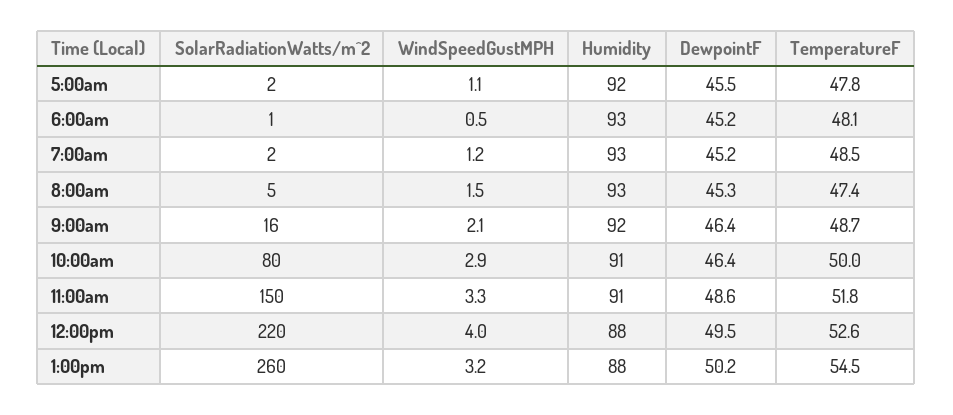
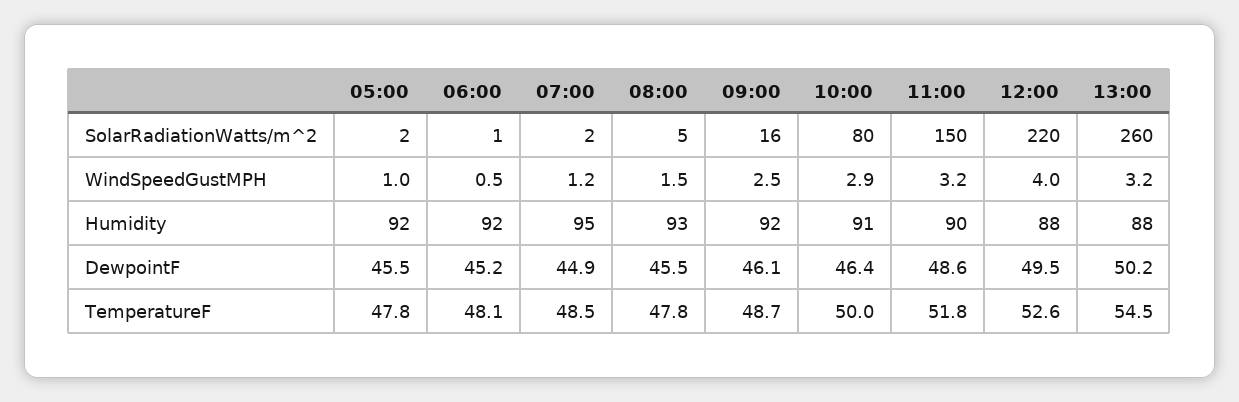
WindSpeedGustMPH, 5:00am: 1.1 -> 1
Humidity, 6:00am: 93 -> 92
Humidity, 7:00am: 93 -> 95
DewpointF, 7:00am: 45.2 -> 44.9
DewpointF, 8:00am: 45.3 -> 45.5
TemperatureF, 8:00am: 47.4 -> 47.8
WindSpeedGustMPH, 9:00am: 2.1 -> 2.5
DewpointF, 9:00am: 46.4 -> 46.1
WindSpeedGustMPH, 11:00am: 3.3 -> 3.2
Humidity, 11:00am: 91 -> 90

